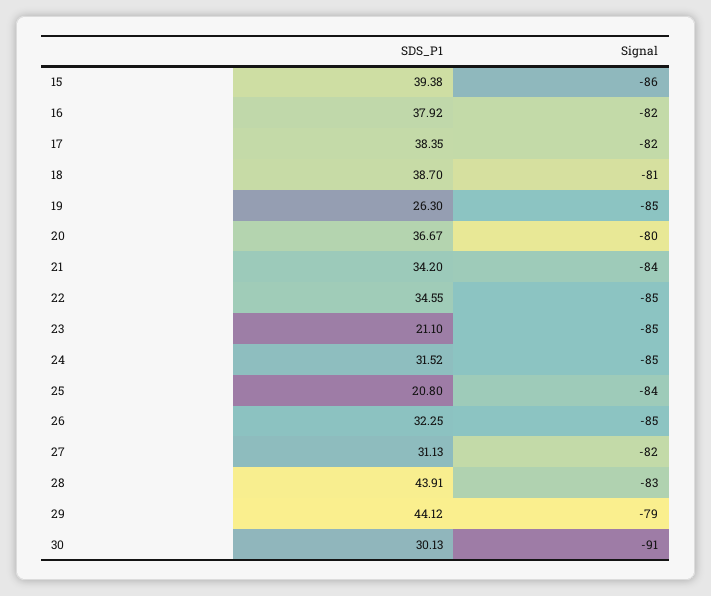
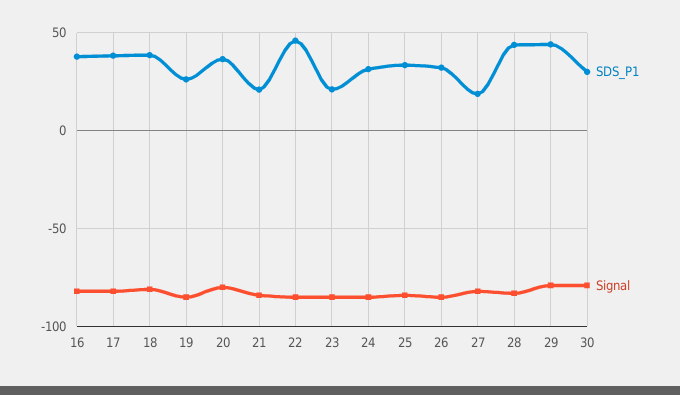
SDS_P1, 15: 39.38 -> none
Signal, 15: -86 -> none
SDS_P1, 21: 34.2 -> 20
SDS_P1, 22: 34.55 -> 45
SDS_P1, 25: 20.8 -> 35
SDS_P1, 27: 31.13 -> 20
Signal, 30: -91 -> -80

